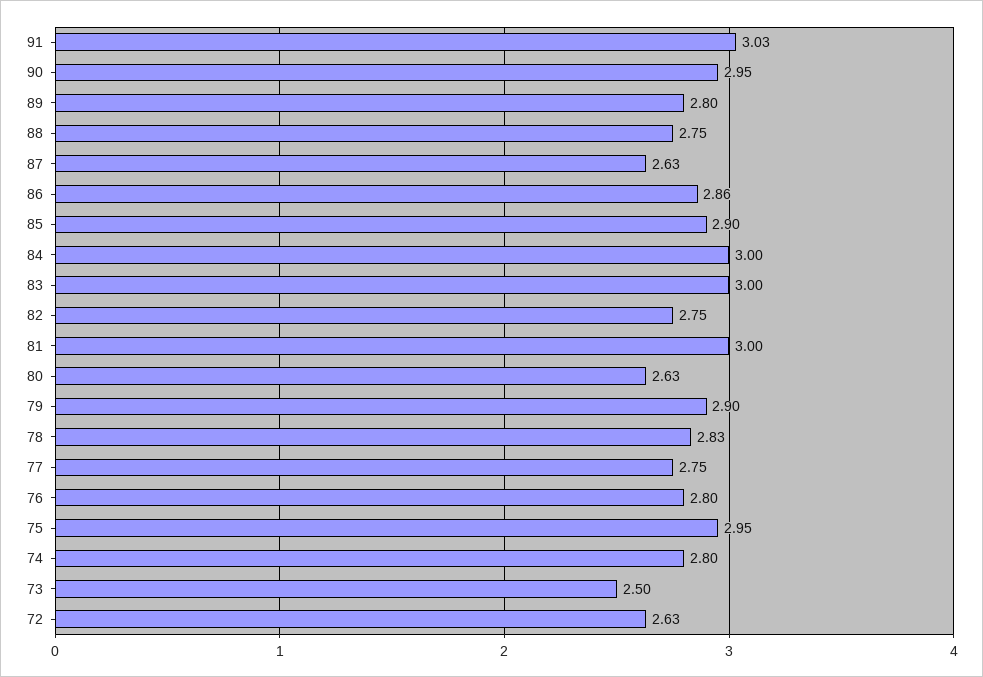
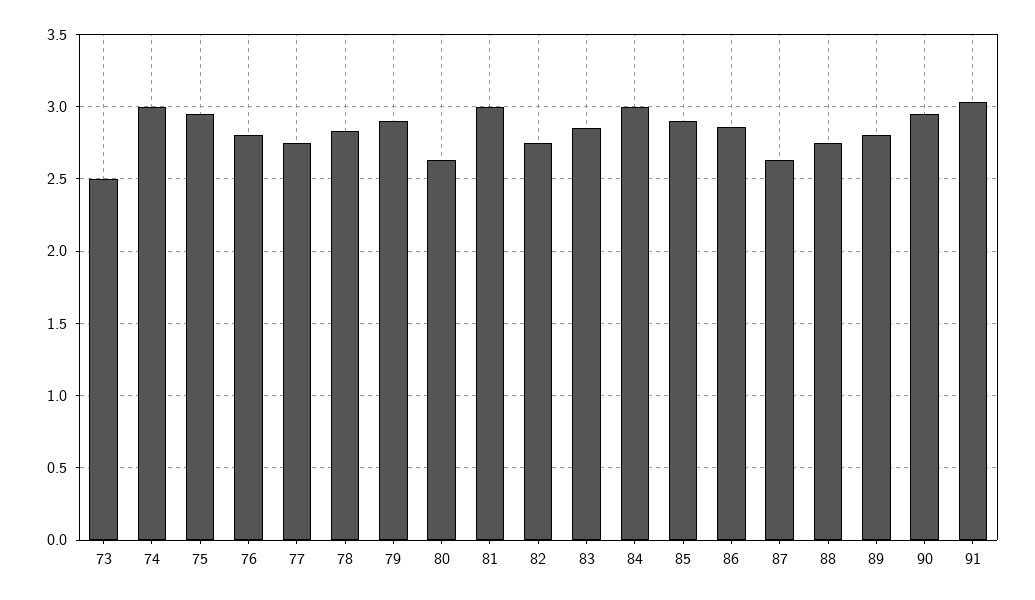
83: 3 -> 2.85
74: 2.8 -> 3
72: 2.63 -> none

